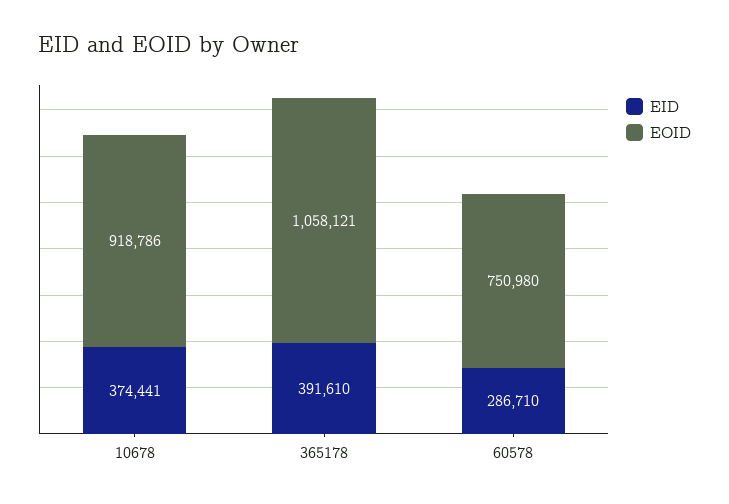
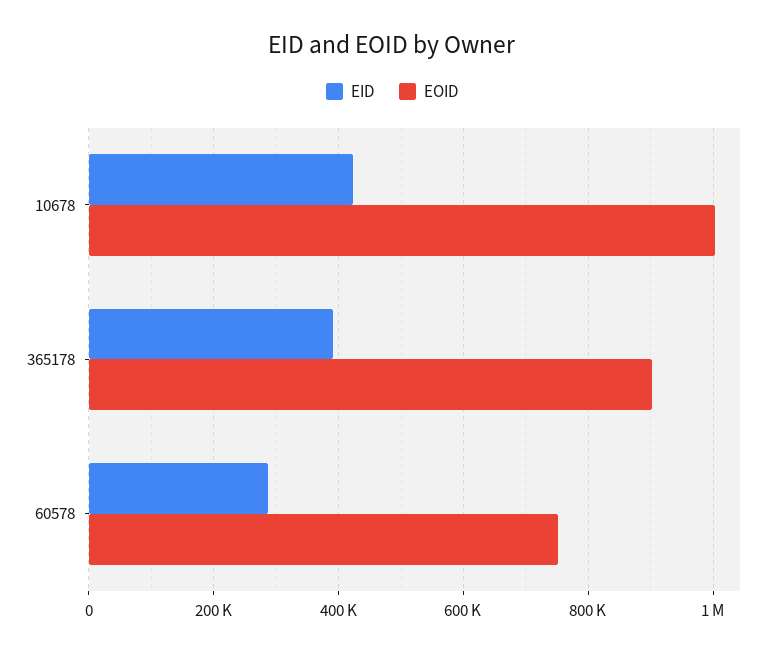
EID, 10678: 374441 -> 420000
EOID, 10678: 918786 -> 1000000
EOID, 365178: 1058121 -> 900000

